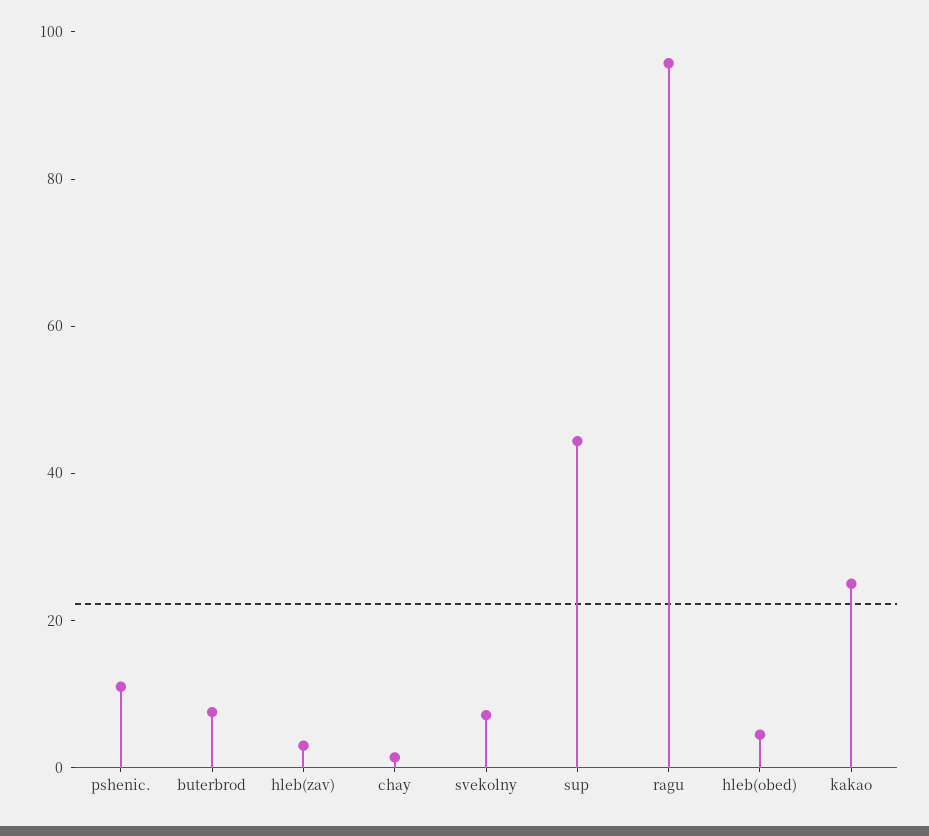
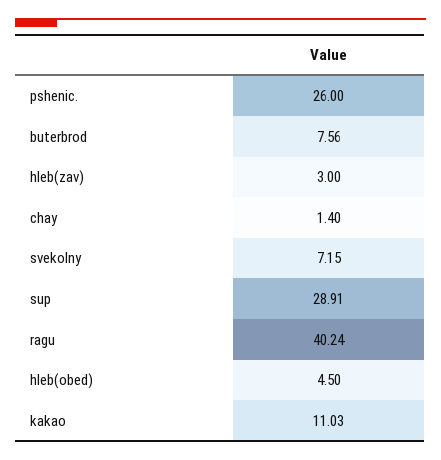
pshenic.: 10 -> 26
sup: 45 -> 28.91
ragu: 95 -> 40.24
kakao: 25 -> 11.03

